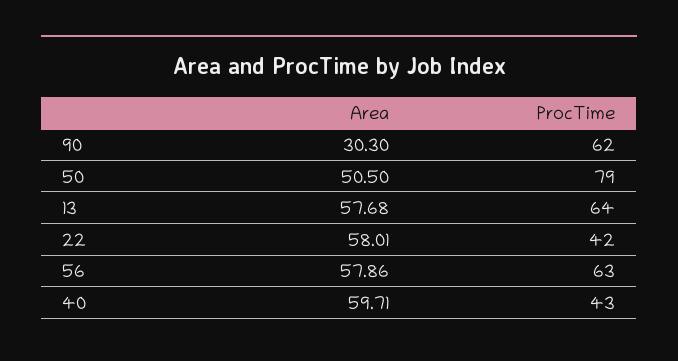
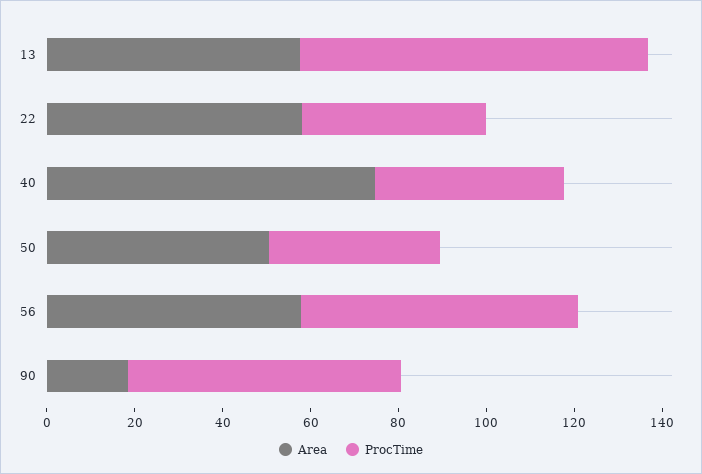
Area, 90: 30.3 -> 20
ProcTime, 50: 79 -> 40
ProcTime, 13: 64 -> 80
Area, 40: 59.71 -> 75

